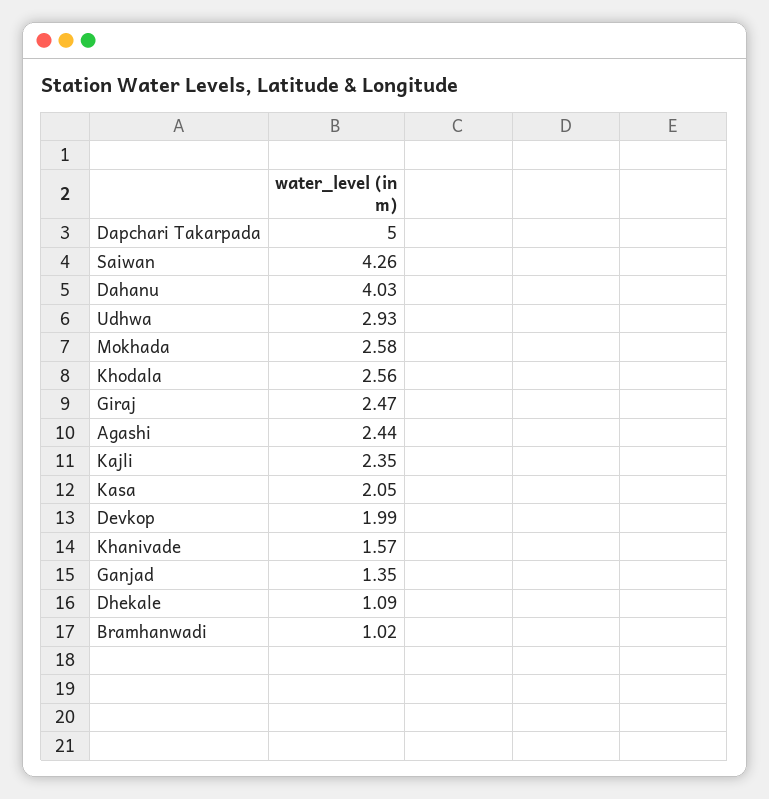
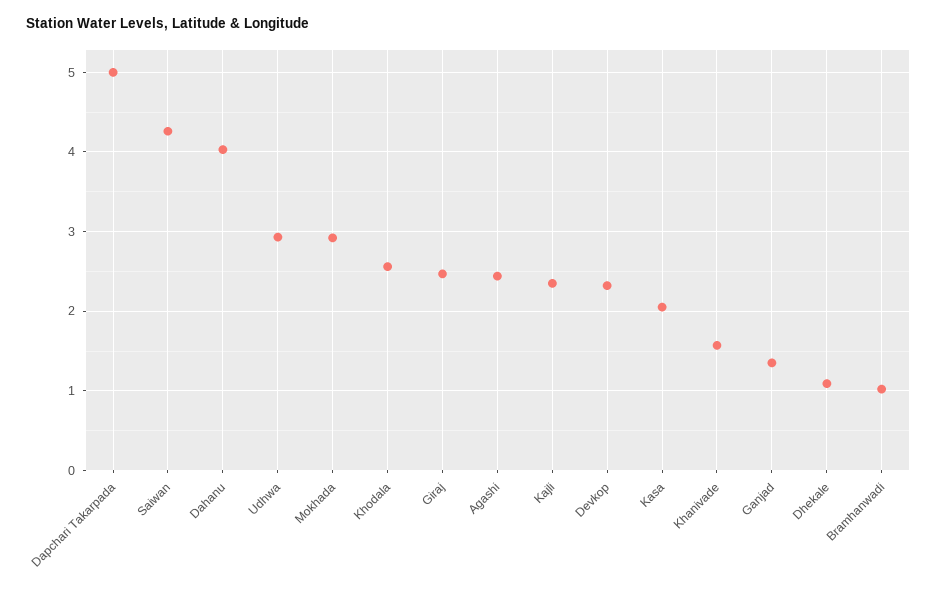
Mokhada: 2.58 -> 2.9
Devkop: 1.99 -> 2.3

